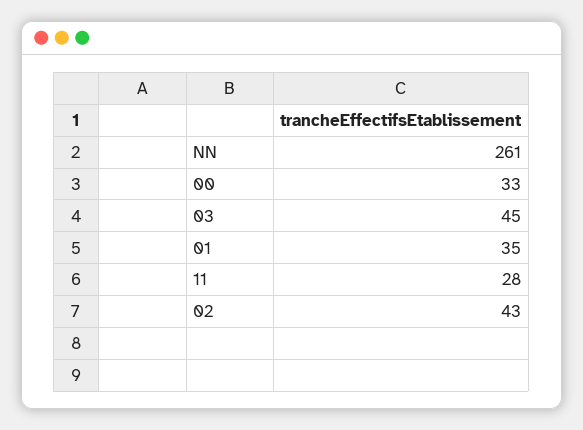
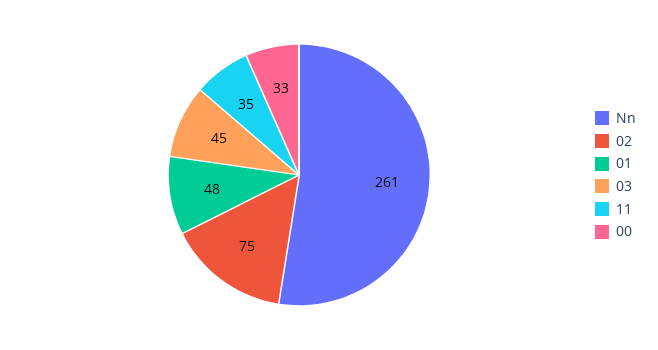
01: 35 -> 48
11: 28 -> 35
02: 43 -> 75

